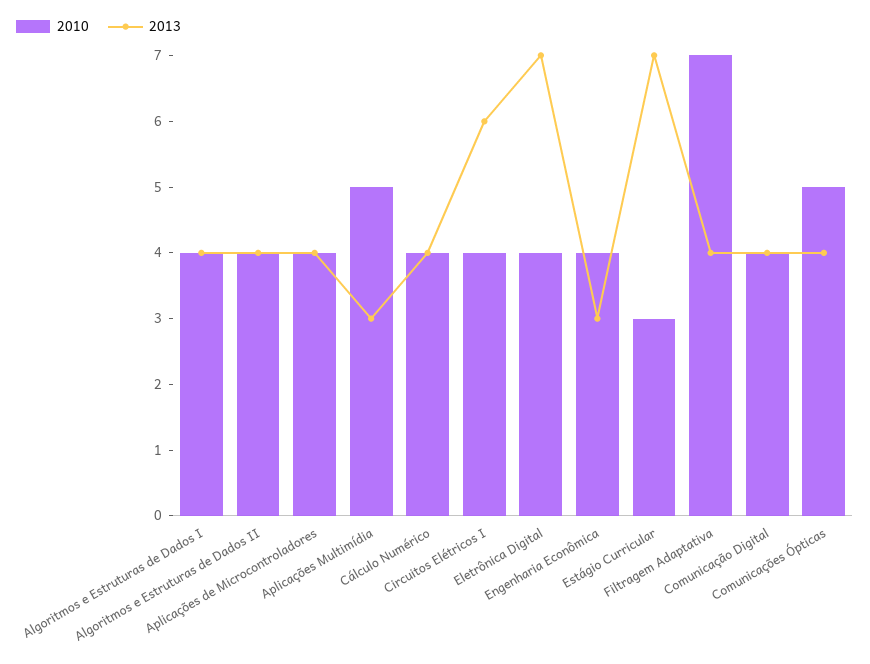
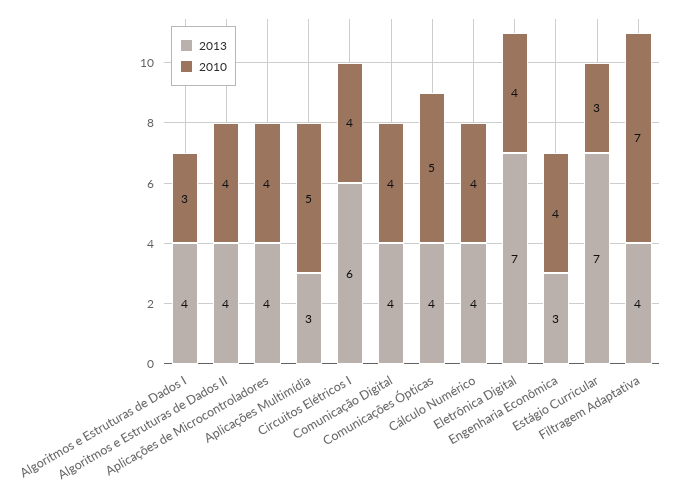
2010, Algoritmos e Estruturas de Dados I: 4 -> 3

